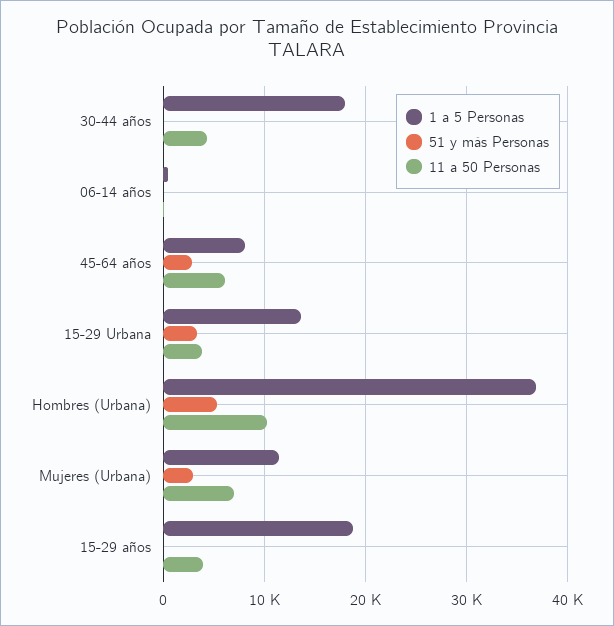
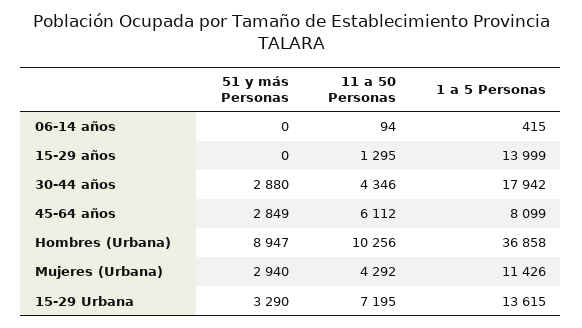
51 y más Personas, 30-44 años: 0 -> 2880
11 a 50 Personas, 15-29 Urbana: 4000 -> 7195
51 y más Personas, Hombres (Urbana): 5000 -> 8947
11 a 50 Personas, Mujeres (Urbana): 7000 -> 4292
1 a 5 Personas, 15-29 años: 19000 -> 13999
11 a 50 Personas, 15-29 años: 4000 -> 1295

